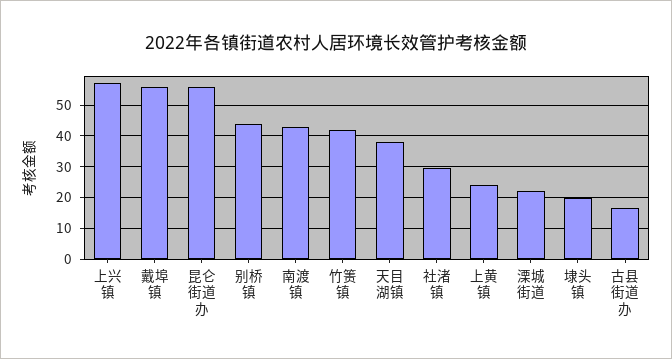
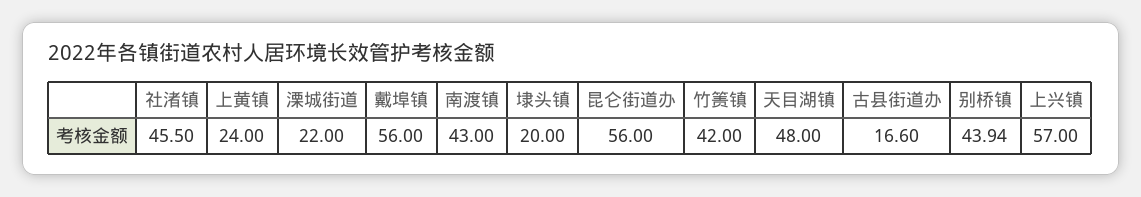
天目湖镇: 38 -> 48
社渚镇: 30 -> 45.5

